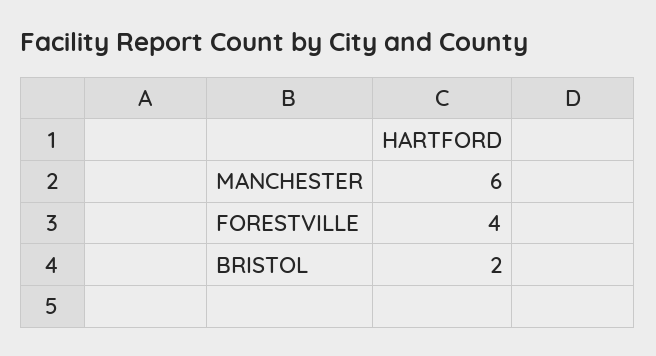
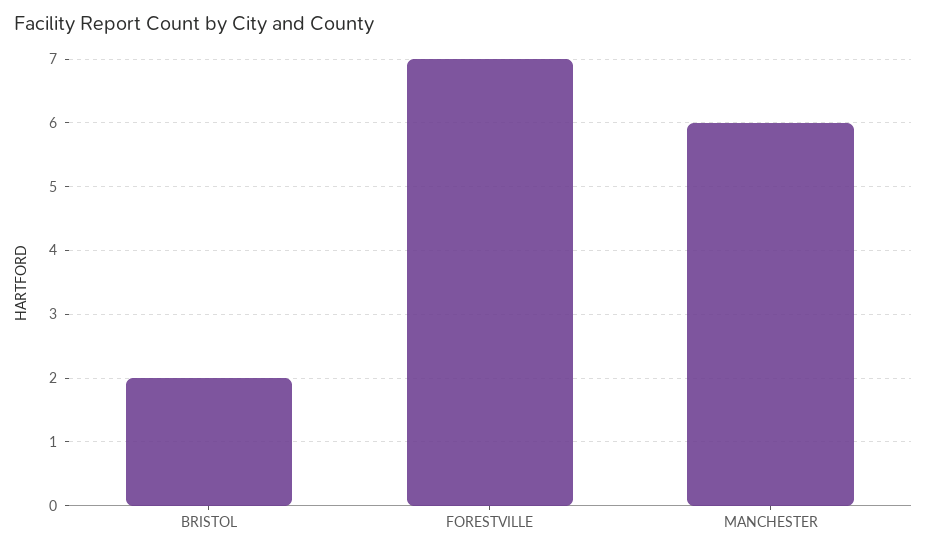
FORESTVILLE: 4 -> 7

